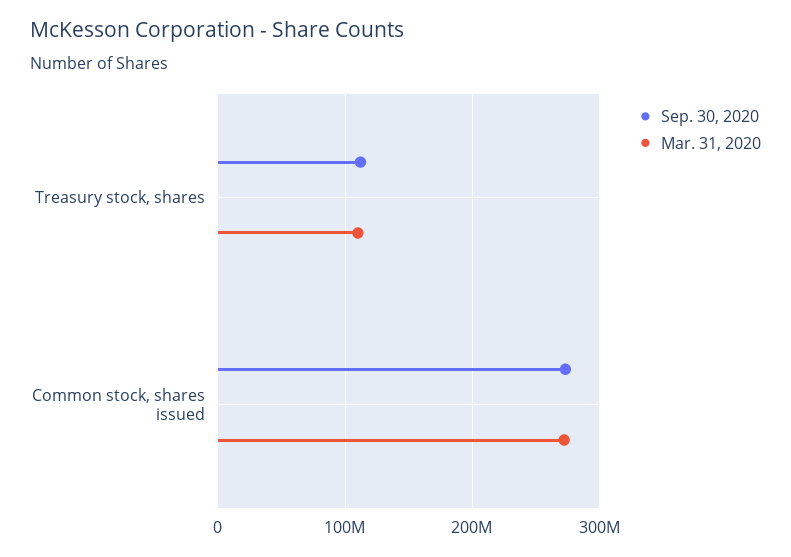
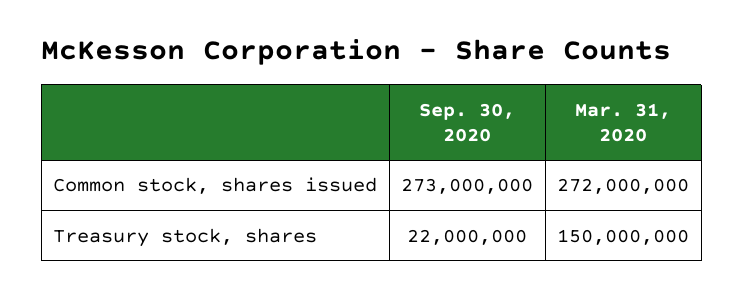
Sep. 30, 2020, Treasury stock, shares: 110000000 -> 22000000
Mar. 31, 2020, Treasury stock, shares: 110000000 -> 150000000

